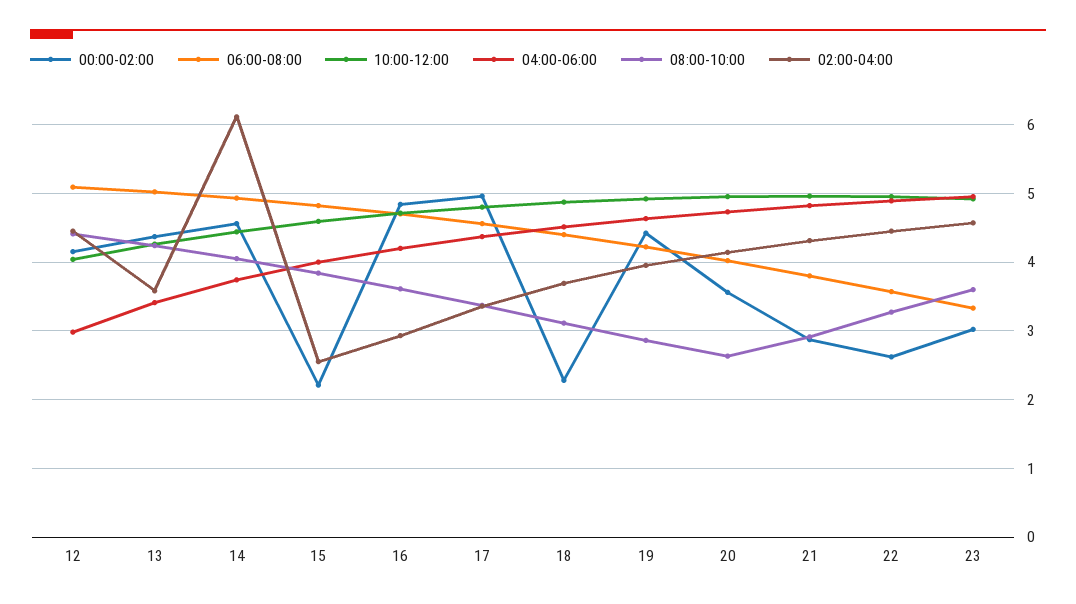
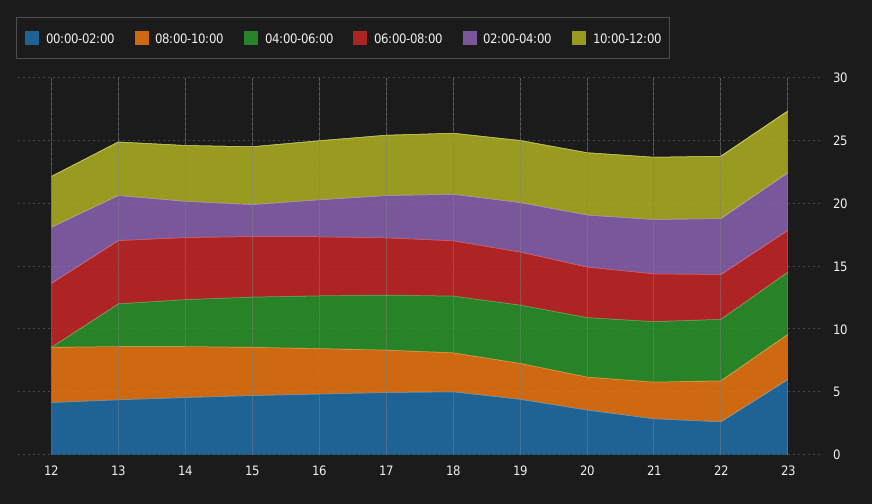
04:00-06:00, 12: 3 -> 0
02:00-04:00, 14: 6.1 -> 3
00:00-02:00, 15: 2.2 -> 5
00:00-02:00, 18: 2.3 -> 5
00:00-02:00, 23: 3 -> 6

